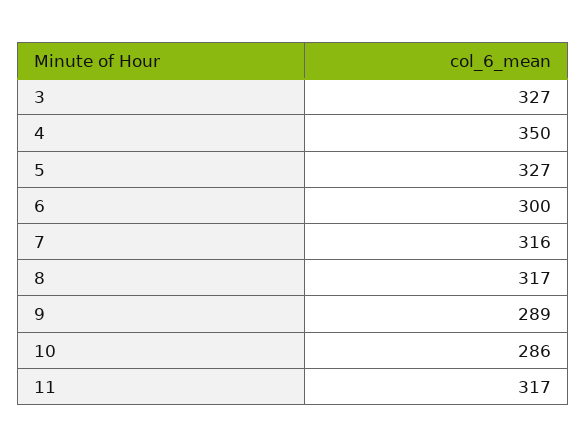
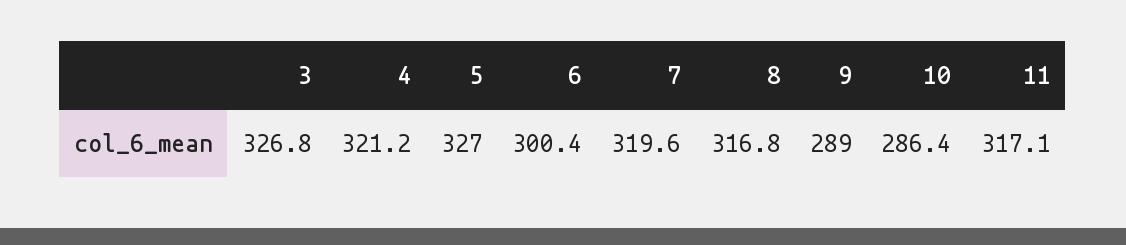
4: 350 -> 321.2
7: 316 -> 319.6

